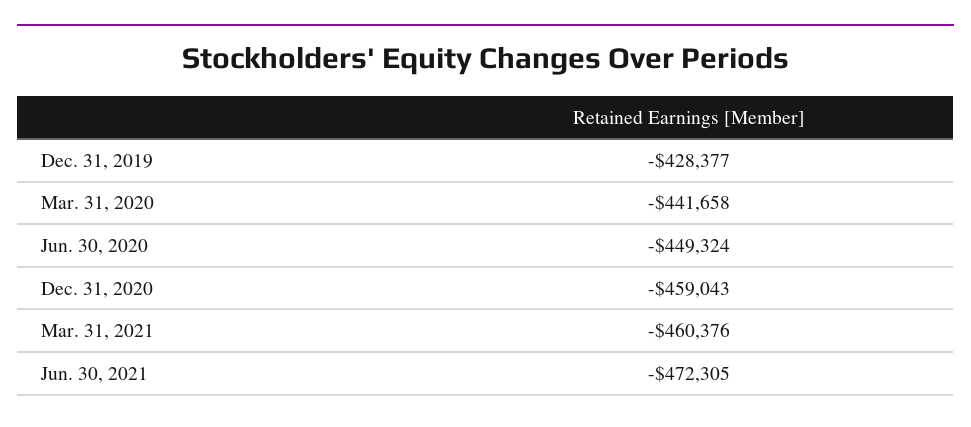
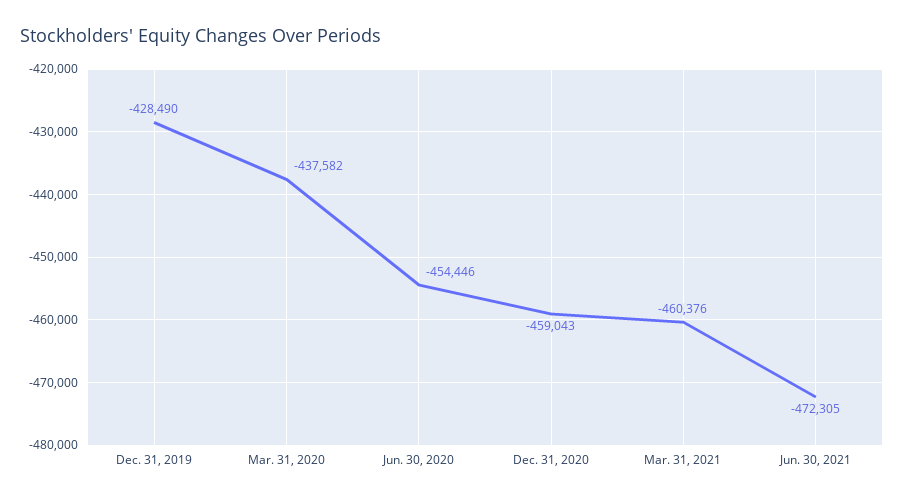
Dec. 31, 2019: -428377 -> -428490
Mar. 31, 2020: -441658 -> -437582
Jun. 30, 2020: -449324 -> -454446

